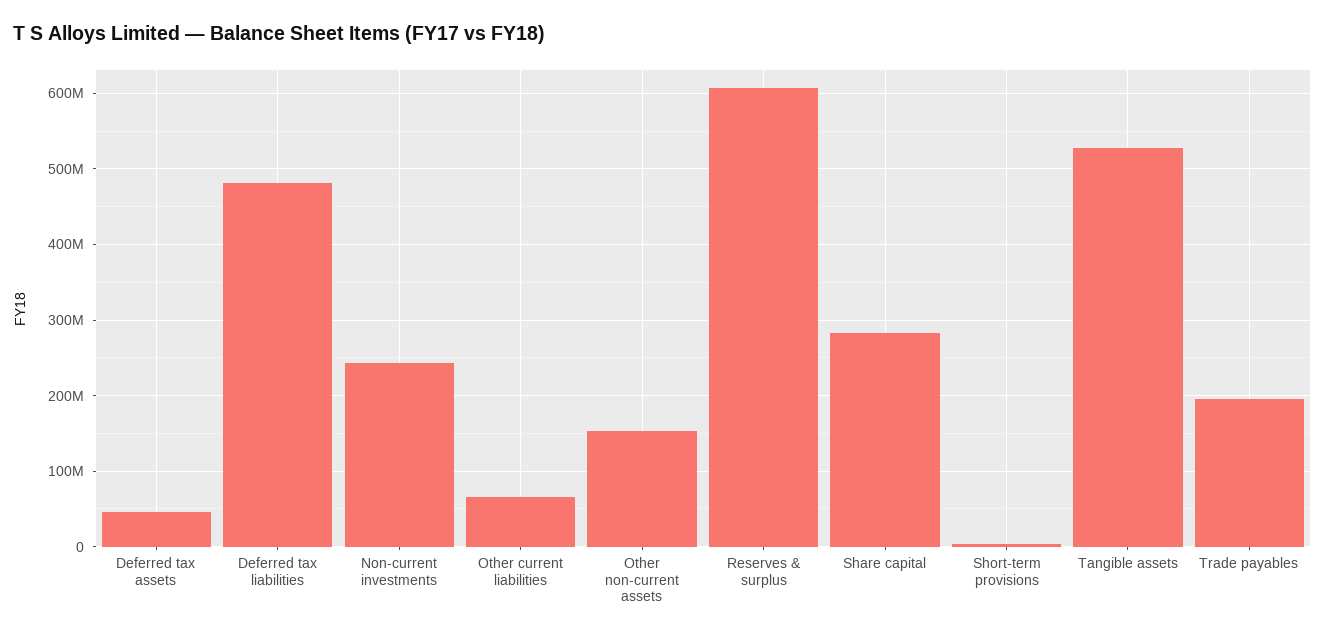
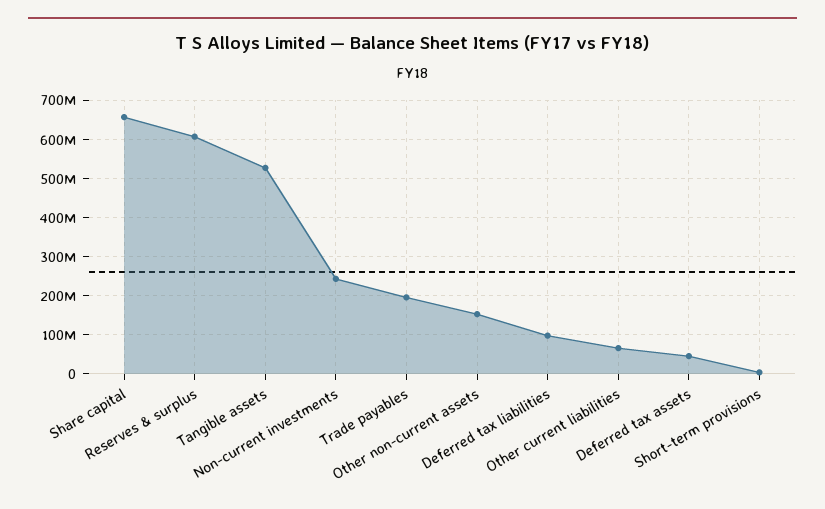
Deferred tax liabilities: 480000000 -> 100000000
Share capital: 280000000 -> 660000000

